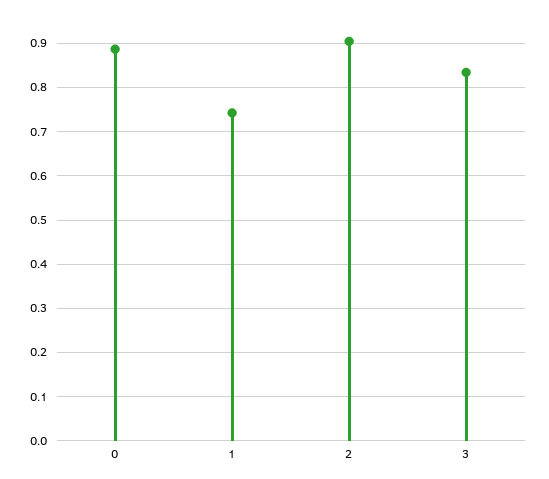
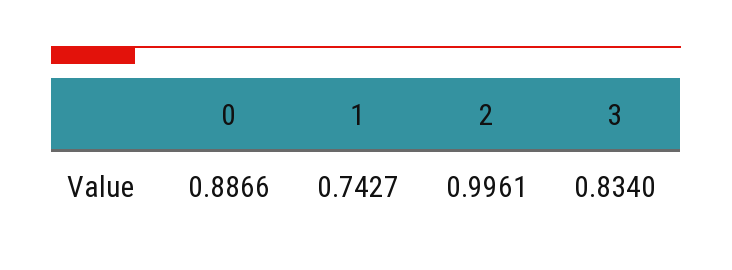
2: 0.9 -> 0.9961

